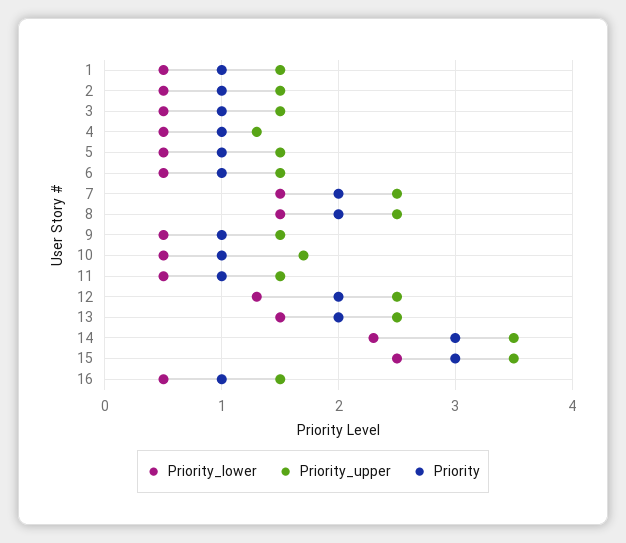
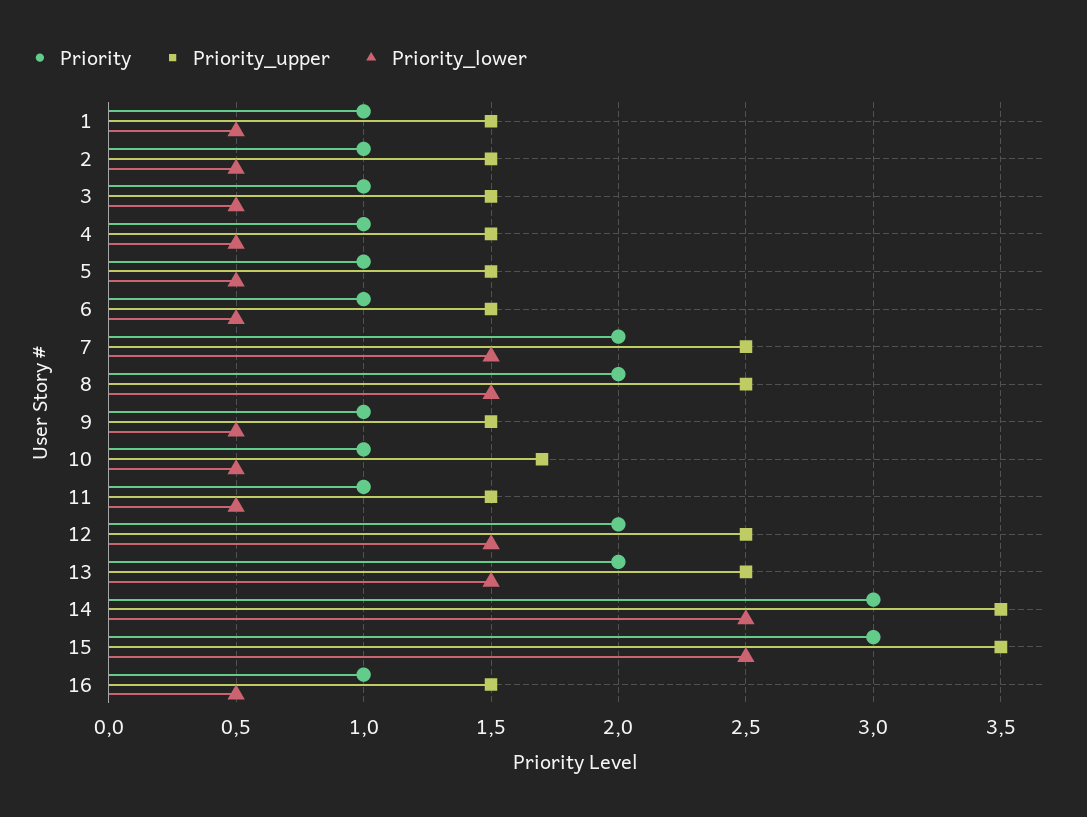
Priority_upper, 4: 1.3 -> 1.5
Priority_lower, 12: 1.3 -> 1.5
Priority_lower, 14: 2.3 -> 2.5

